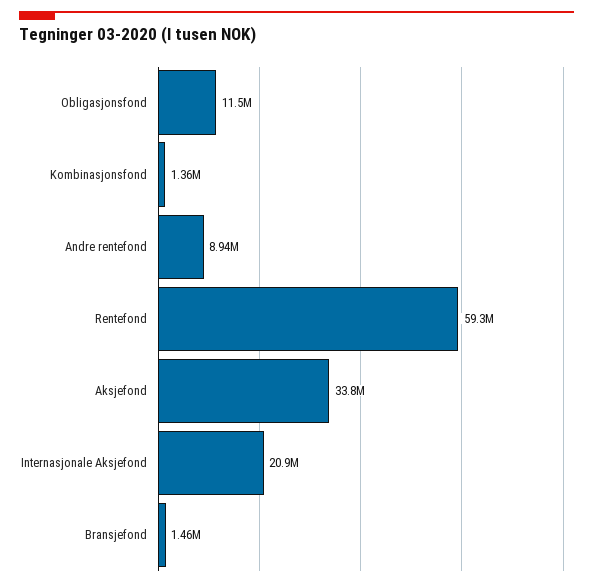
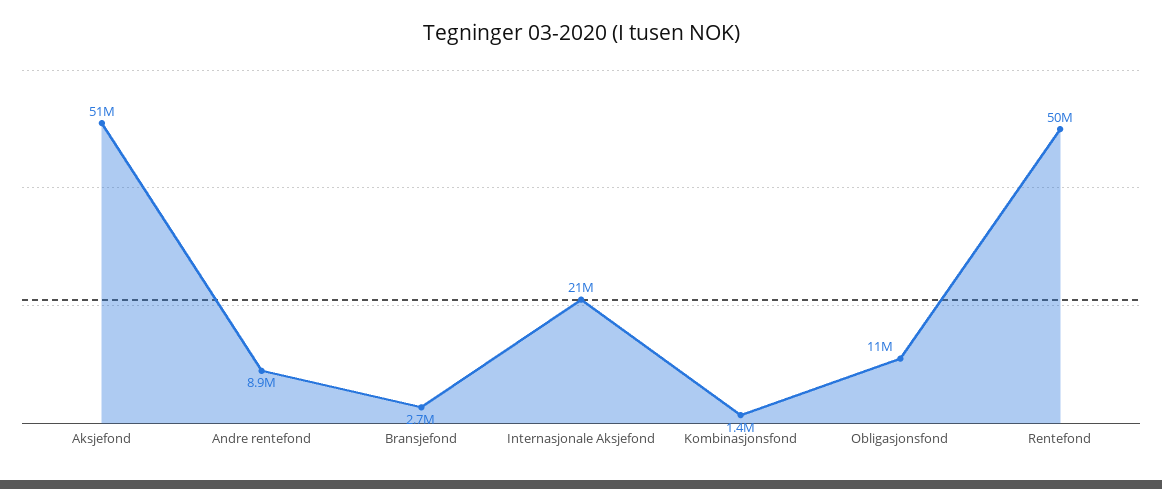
Rentefond: 59300000 -> 50000000
Aksjefond: 33800000 -> 51000000
Bransjefond: 1460000 -> 2700000

